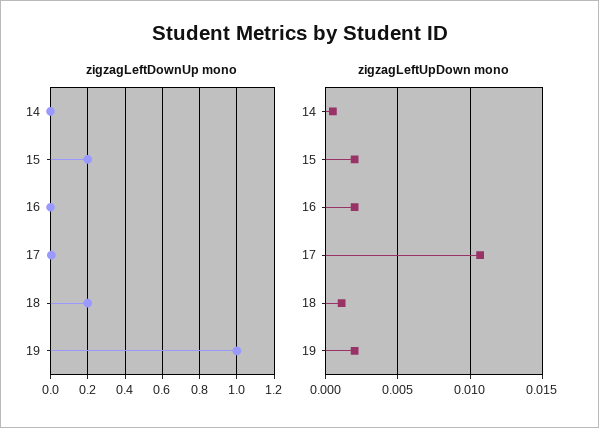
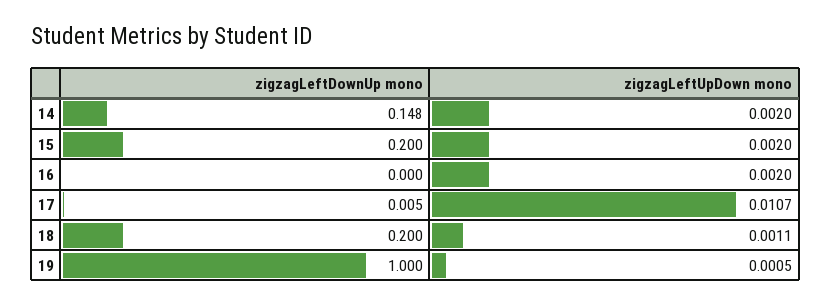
zigzagLeftDownUp mono, 14: 0 -> 0.148
zigzagLeftUpDown mono, 14: 0.0005 -> 0.002
zigzagLeftUpDown mono, 19: 0.002 -> 0.0005

